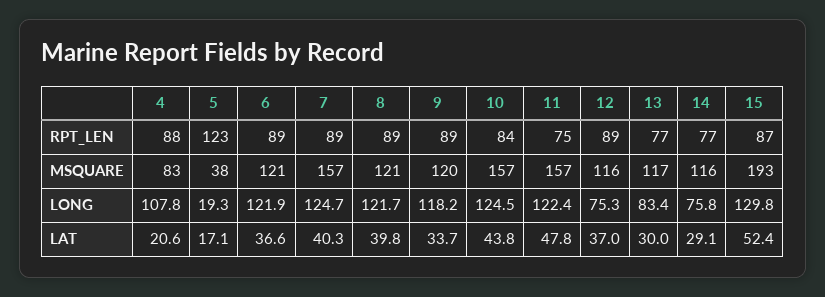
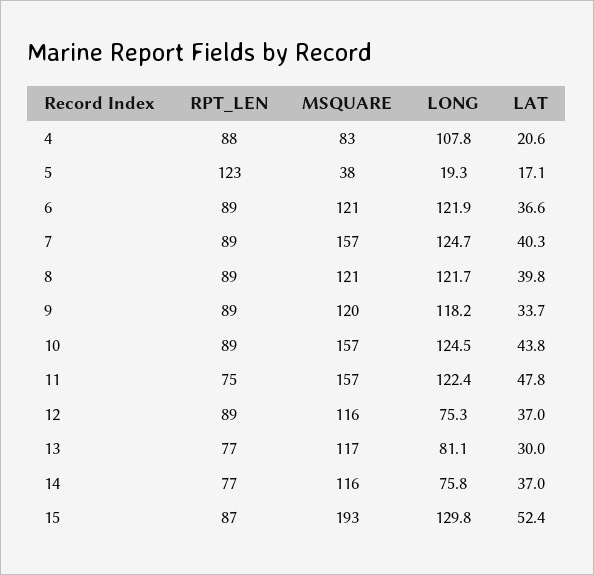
10, RPT_LEN: 84 -> 89
13, LONG: 83.4 -> 81.1
14, LAT: 29.1 -> 37

